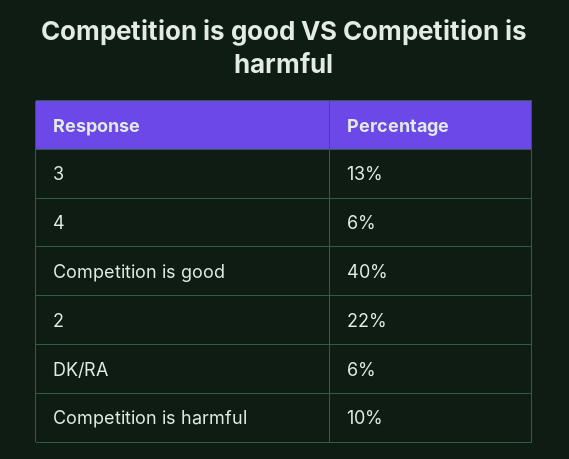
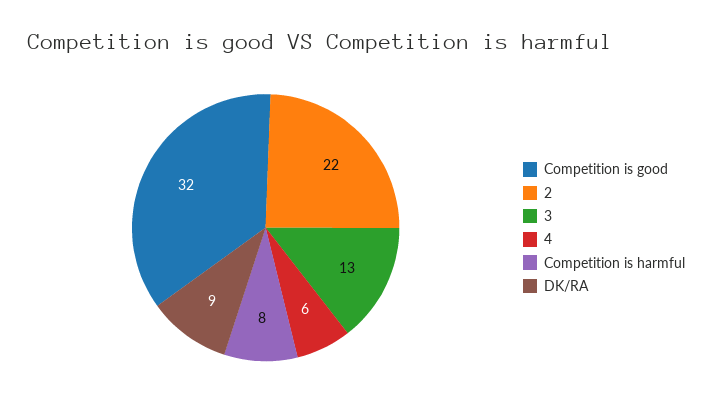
Competition is good: 40 -> 32
DK/RA: 6 -> 9
Competition is harmful: 10 -> 8

